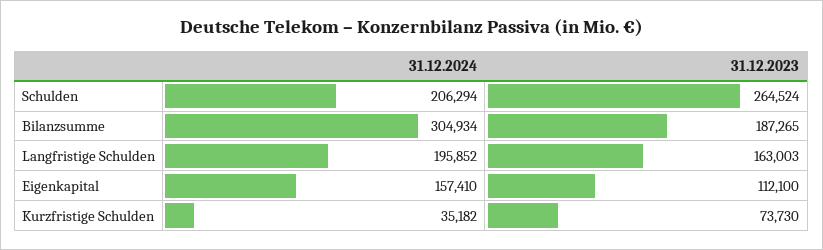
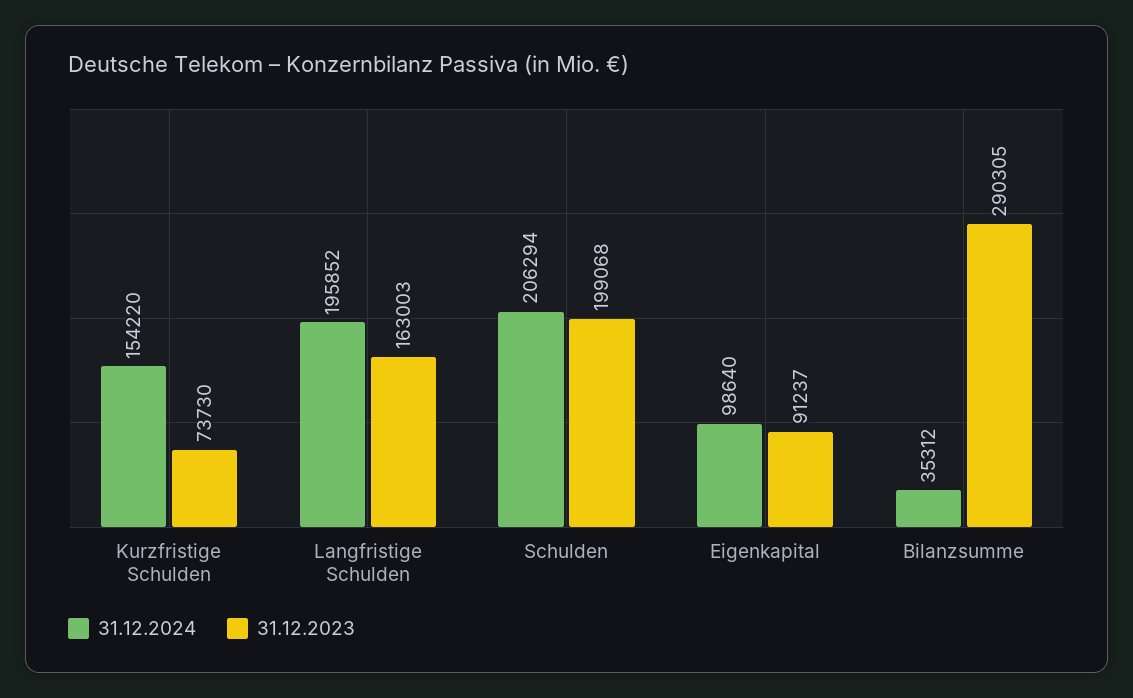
31.12.2023, Schulden: 264524 -> 199068
31.12.2024, Bilanzsumme: 304934 -> 35312
31.12.2023, Bilanzsumme: 187265 -> 290305
31.12.2024, Eigenkapital: 157410 -> 98640
31.12.2023, Eigenkapital: 112100 -> 91237
31.12.2024, Kurzfristige Schulden: 35182 -> 154220

